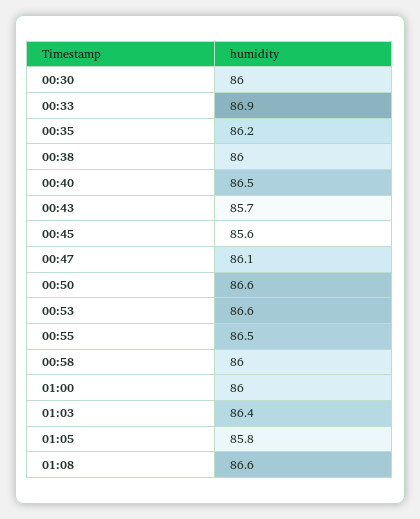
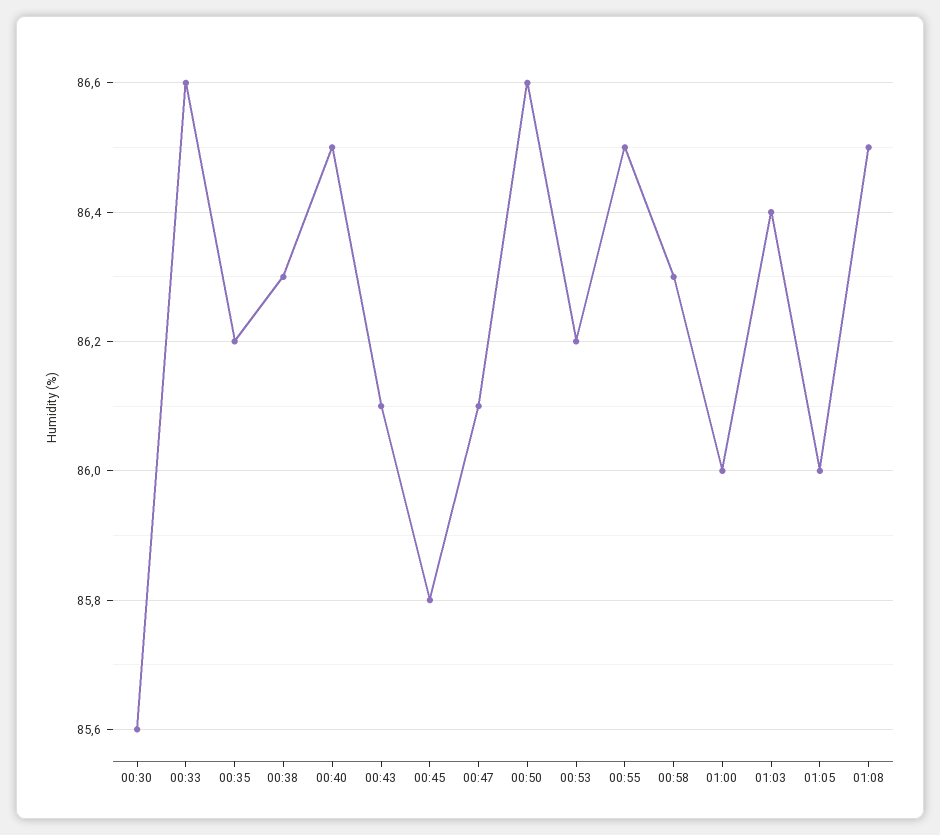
00:30: 86 -> 85.6
00:33: 86.9 -> 86.6
00:38: 86 -> 86.3
00:43: 85.7 -> 86.1
00:45: 85.6 -> 85.8
00:53: 86.6 -> 86.2
00:58: 86 -> 86.3
01:05: 85.8 -> 86
01:08: 86.6 -> 86.5

